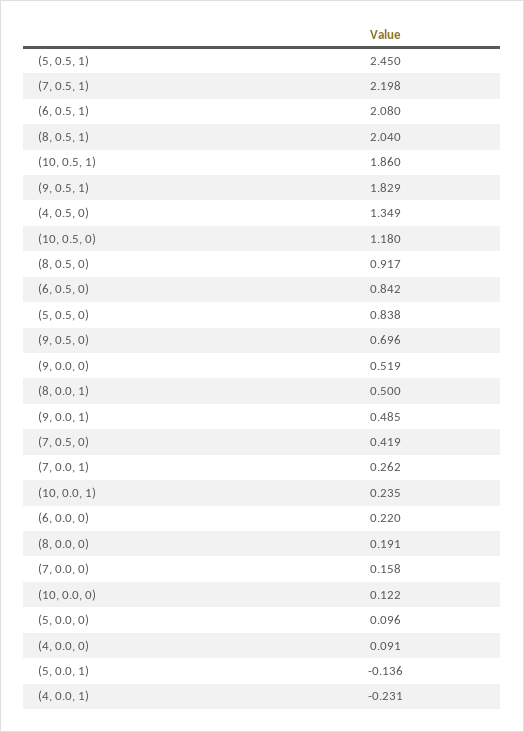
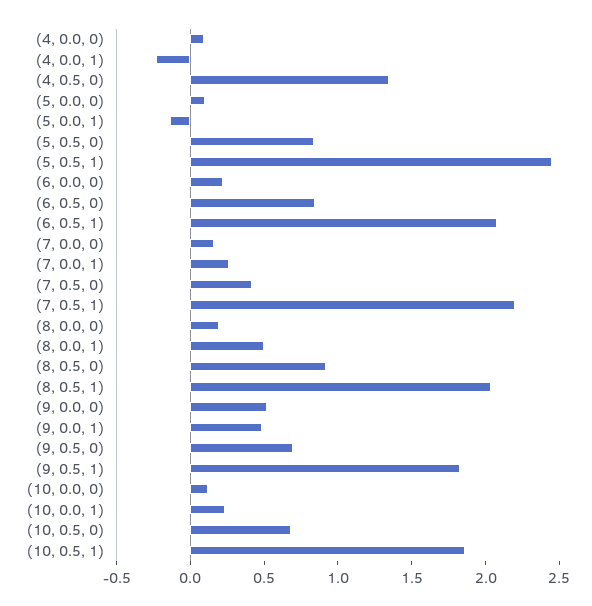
(10, 0.5, 0): 1.18 -> 0.7

